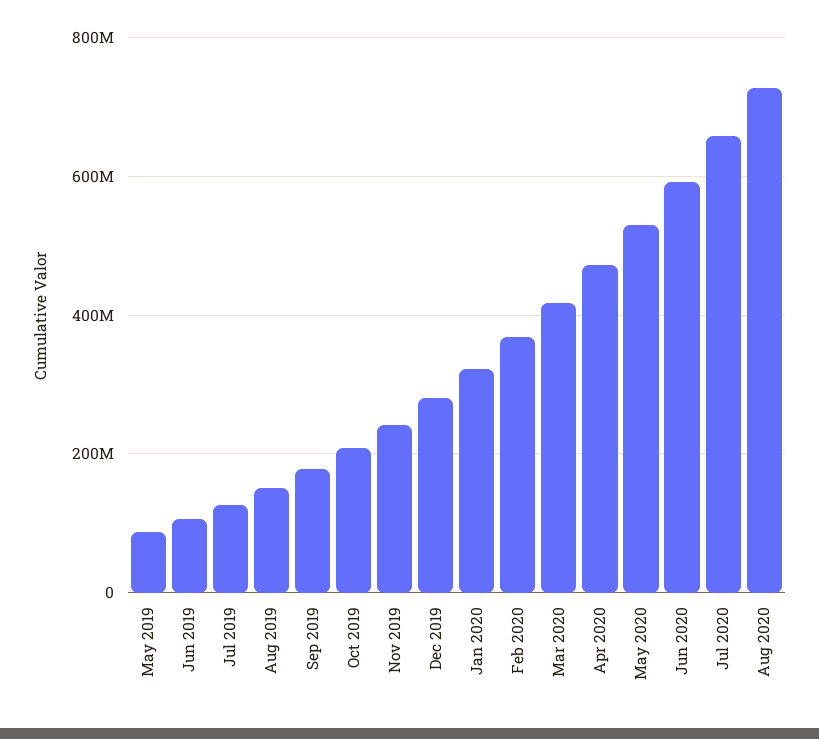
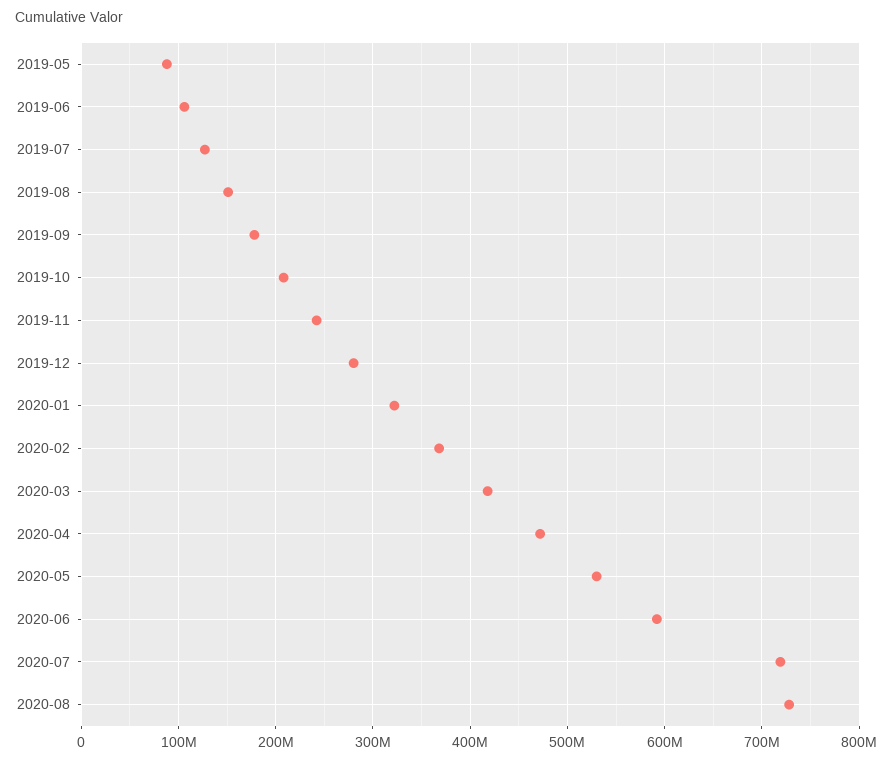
Jul 2020: 660000000 -> 720000000

